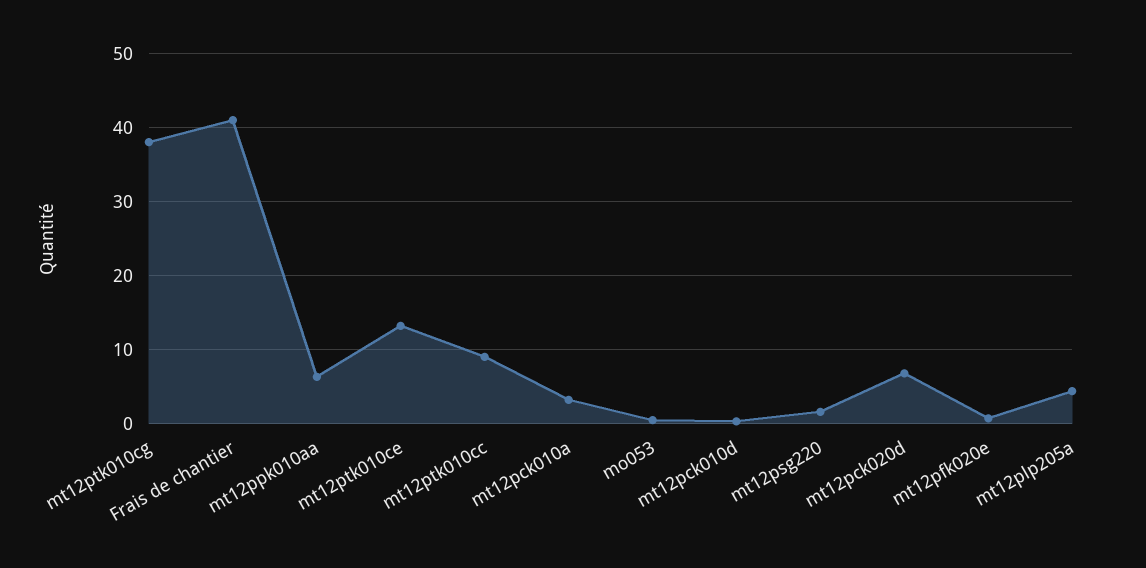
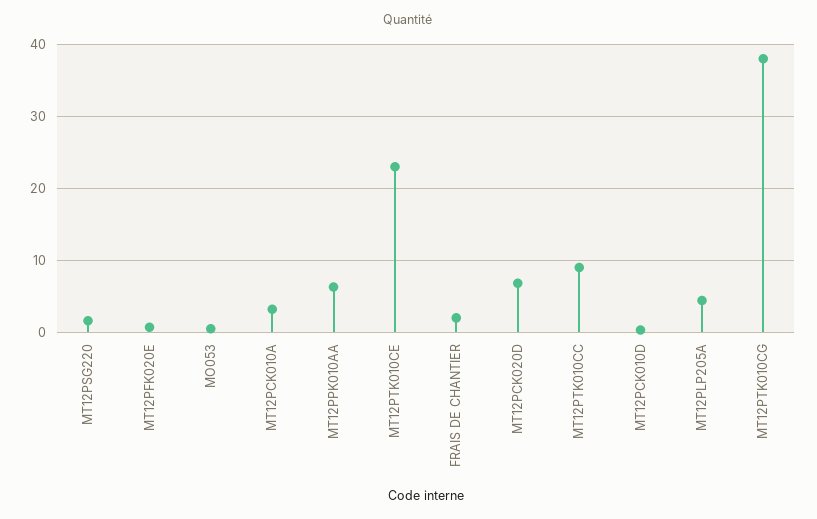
Frais de chantier: 41 -> 2
mt12ptk010ce: 13 -> 23

